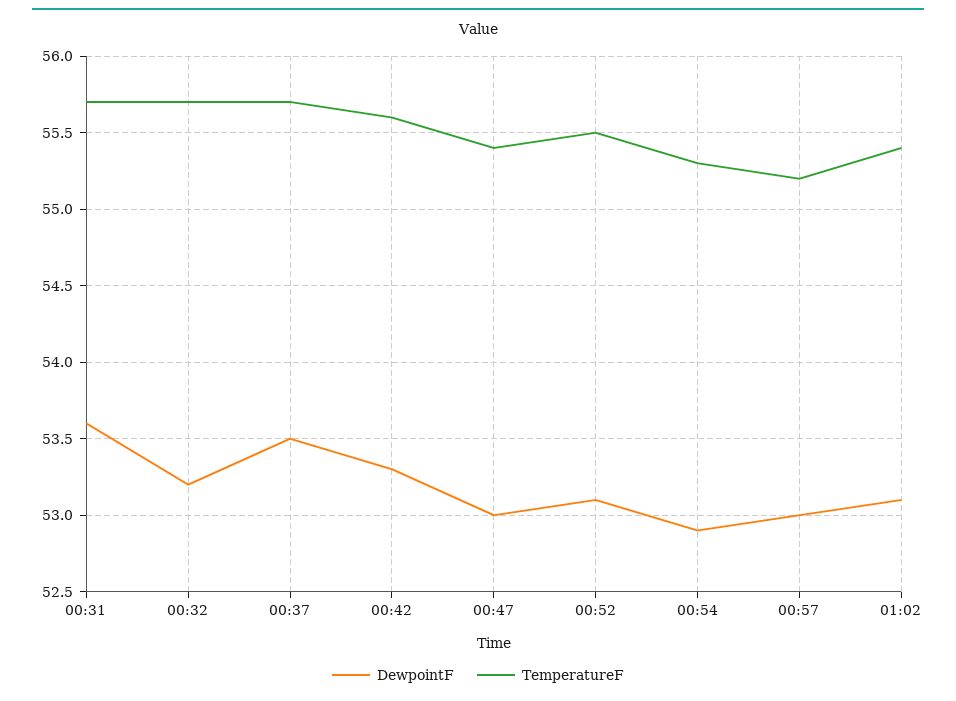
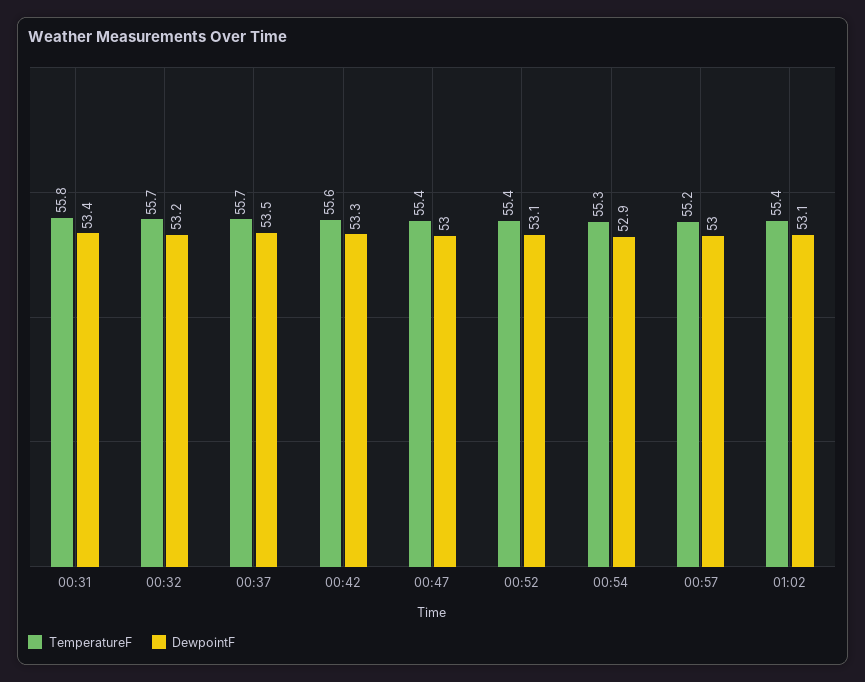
DewpointF, 00:31: 53.6 -> 53.4
TemperatureF, 00:31: 55.7 -> 55.8
TemperatureF, 00:52: 55.5 -> 55.4

